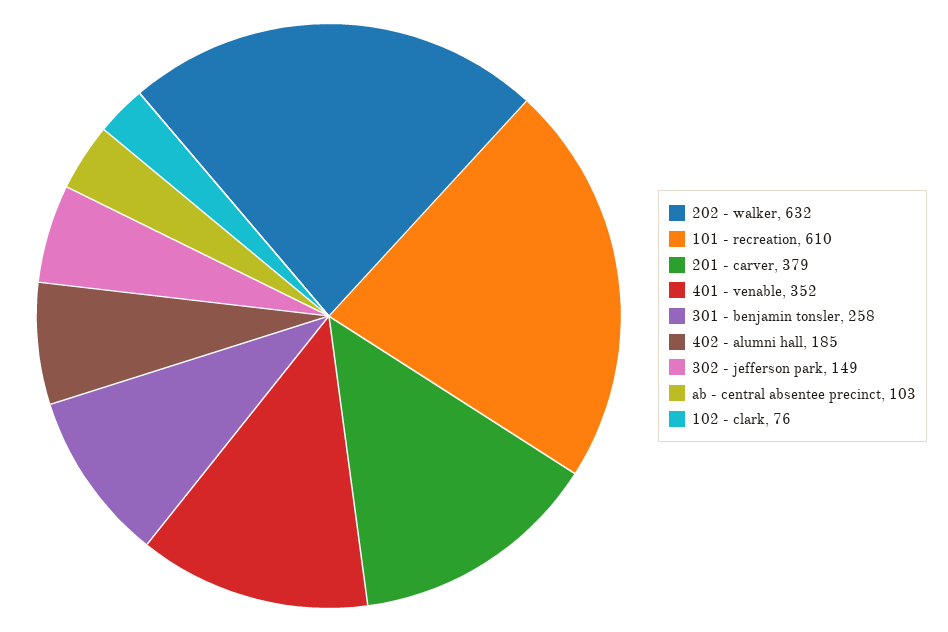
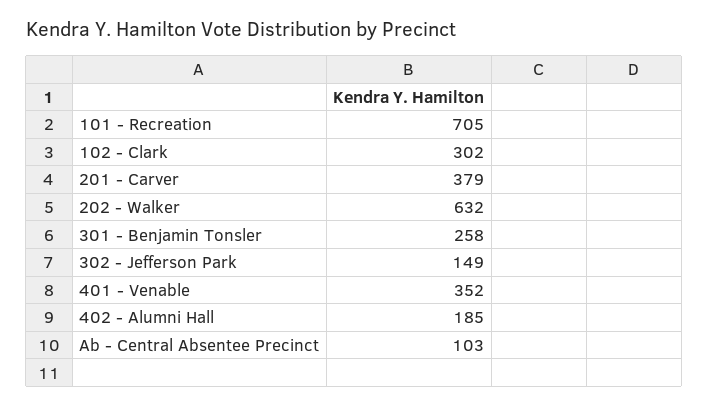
101 - recreation: 610 -> 705
102 - clark: 76 -> 302

